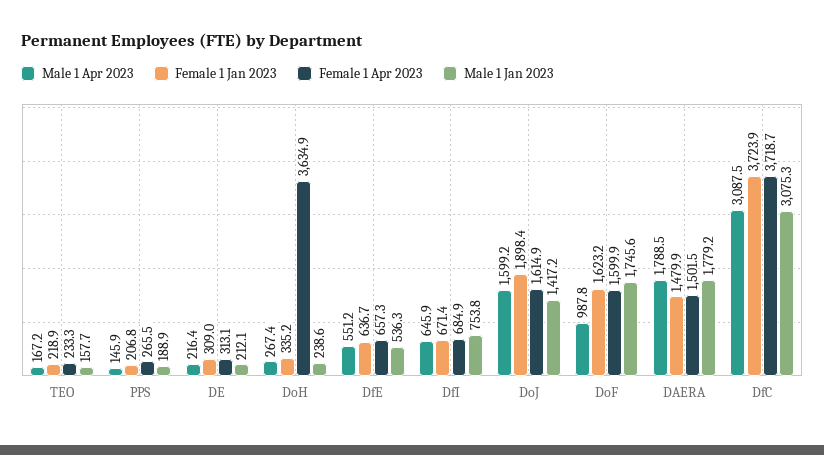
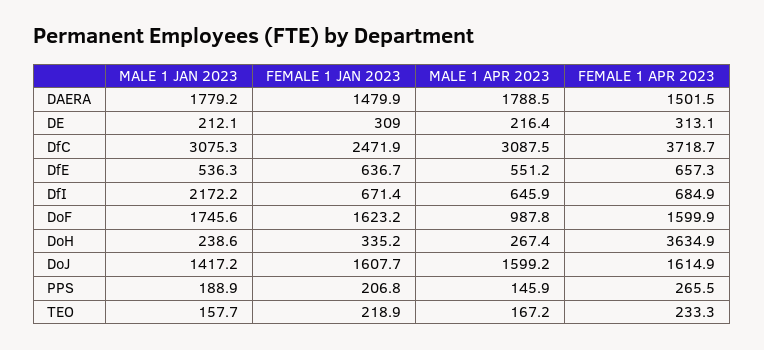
Male 1 Jan 2023, DfI: 753.8 -> 2172.2
Female 1 Jan 2023, DoJ: 1898.4 -> 1607.7
Female 1 Jan 2023, DfC: 3723.9 -> 2471.9

